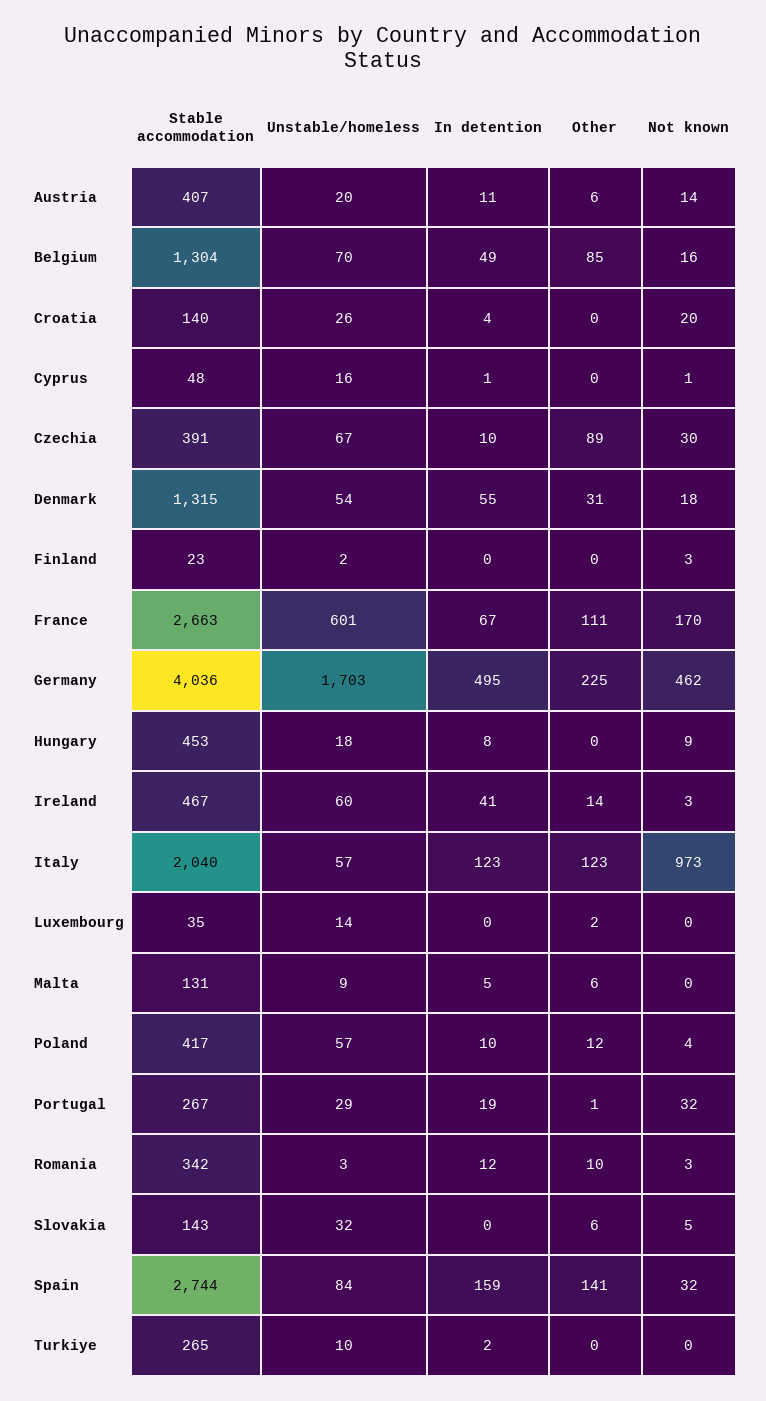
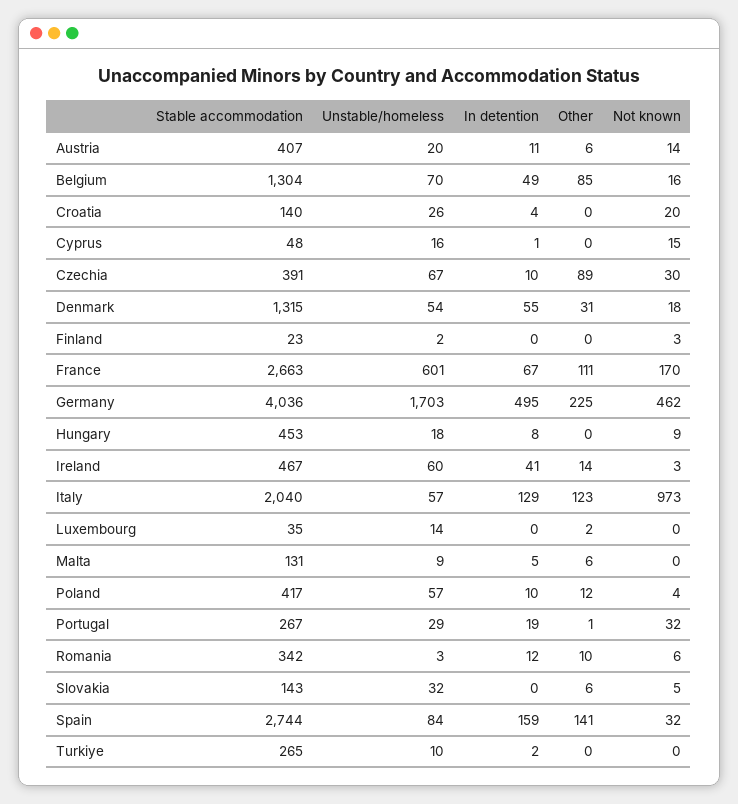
Not known, Cyprus: 1 -> 15
In detention, Italy: 123 -> 129
Not known, Romania: 3 -> 6

